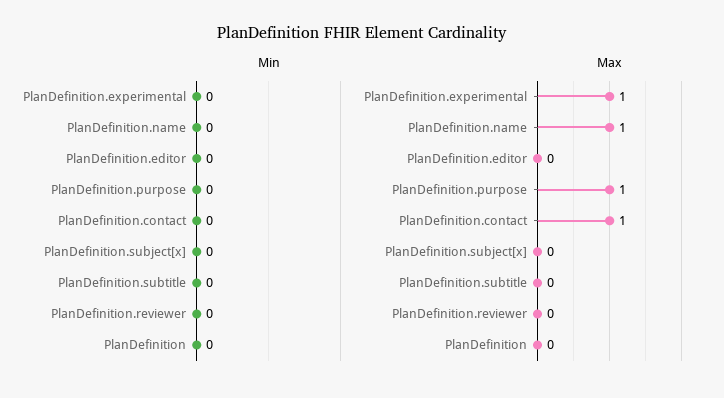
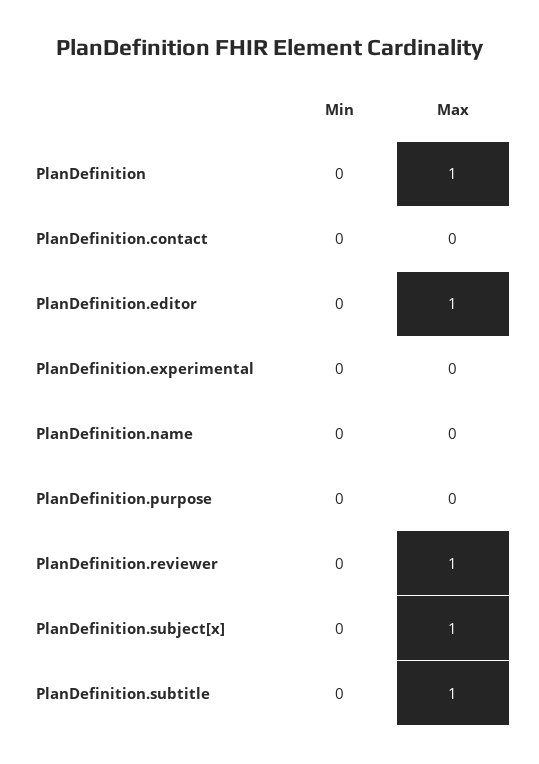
Max, PlanDefinition.experimental: 1 -> 0
Max, PlanDefinition.name: 1 -> 0
Max, PlanDefinition.editor: 0 -> 1
Max, PlanDefinition.purpose: 1 -> 0
Max, PlanDefinition.contact: 1 -> 0
Max, PlanDefinition.subject[x]: 0 -> 1
Max, PlanDefinition.subtitle: 0 -> 1
Max, PlanDefinition.reviewer: 0 -> 1
Max, PlanDefinition: 0 -> 1

